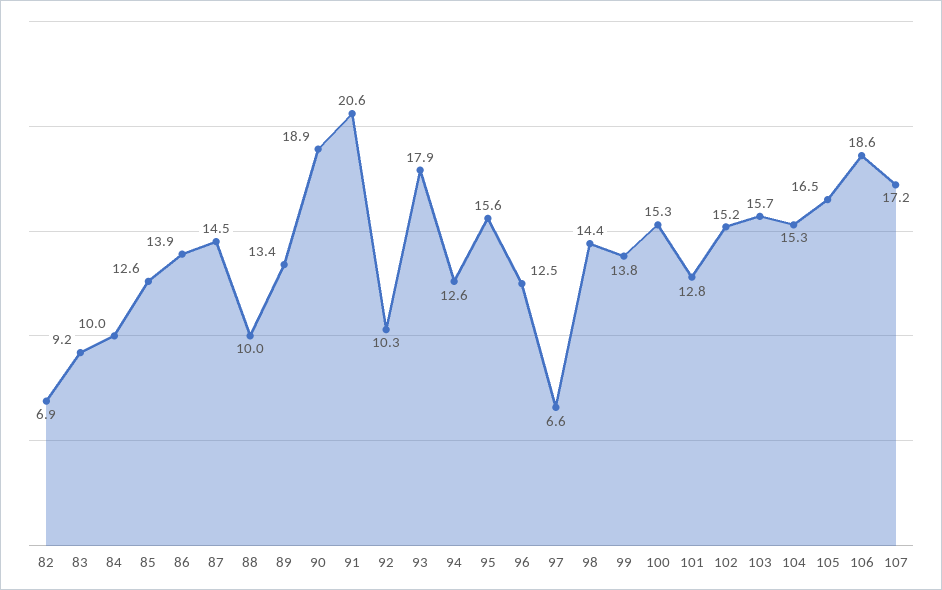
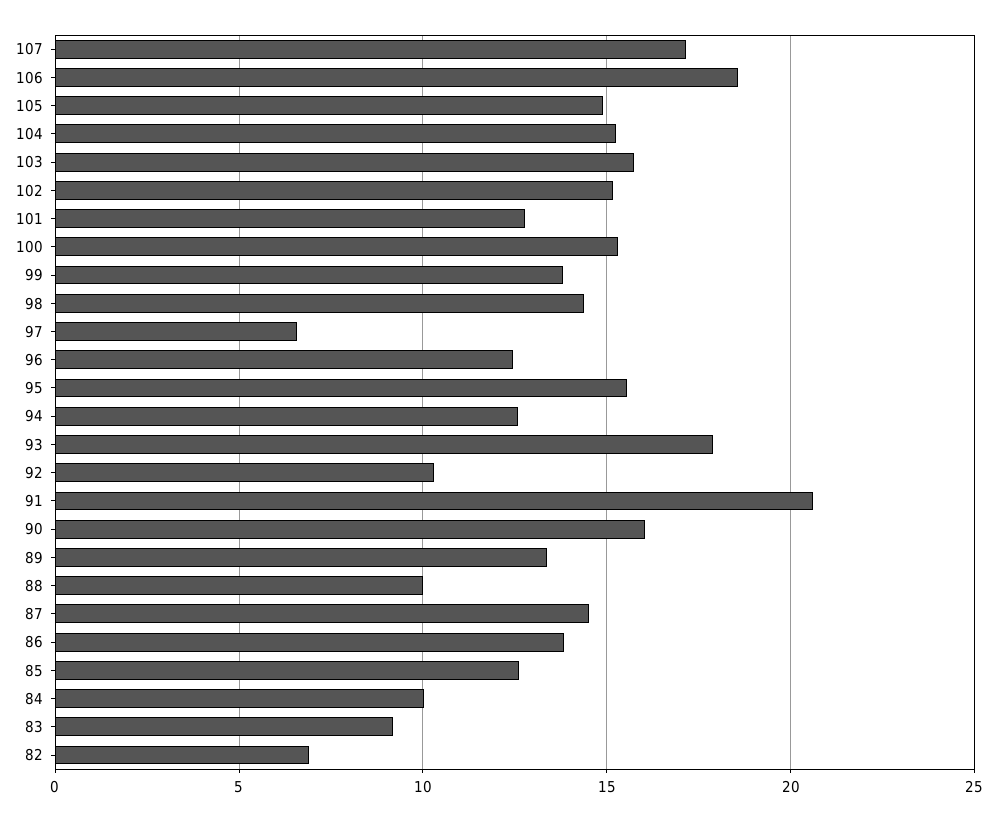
90: 18.9 -> 16
105: 16.5 -> 15

